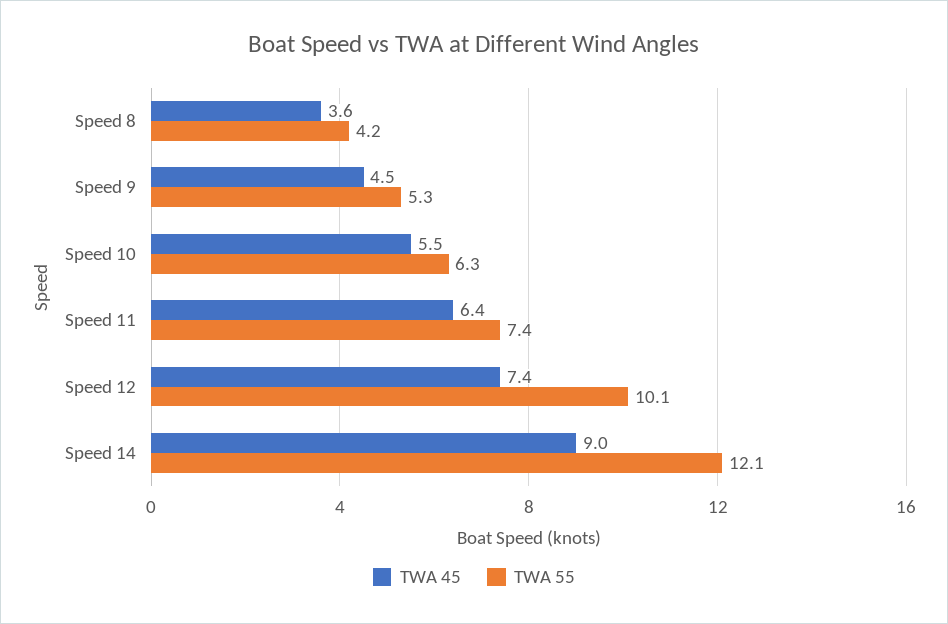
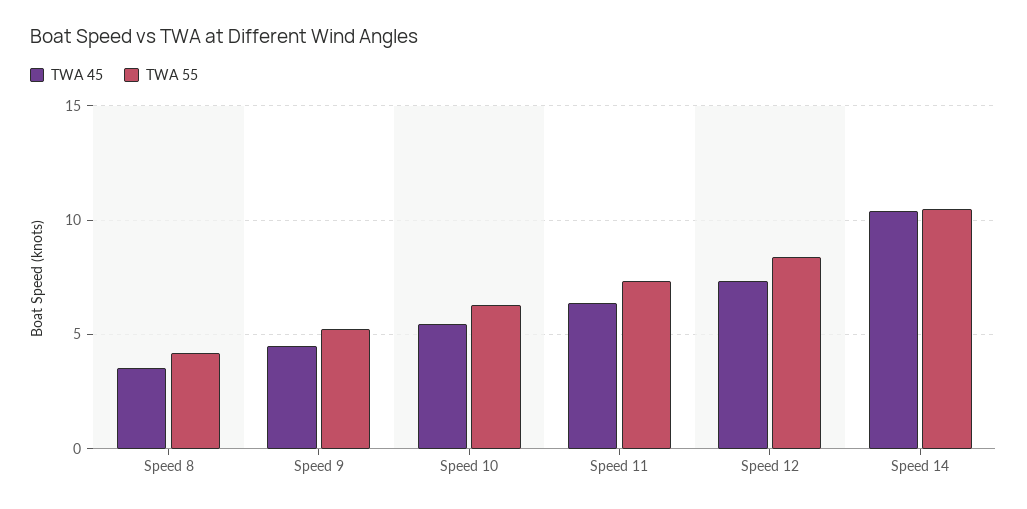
TWA 55, Speed 12: 10.1 -> 8.5
TWA 45, Speed 14: 9 -> 10.5
TWA 55, Speed 14: 12.1 -> 10.5

